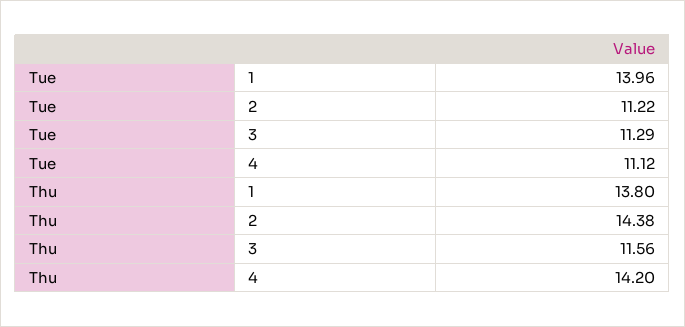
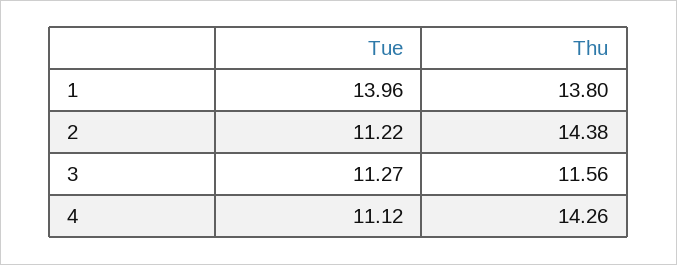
Tue, 3: 11.29 -> 11.27
Thu, 4: 14.2 -> 14.26

